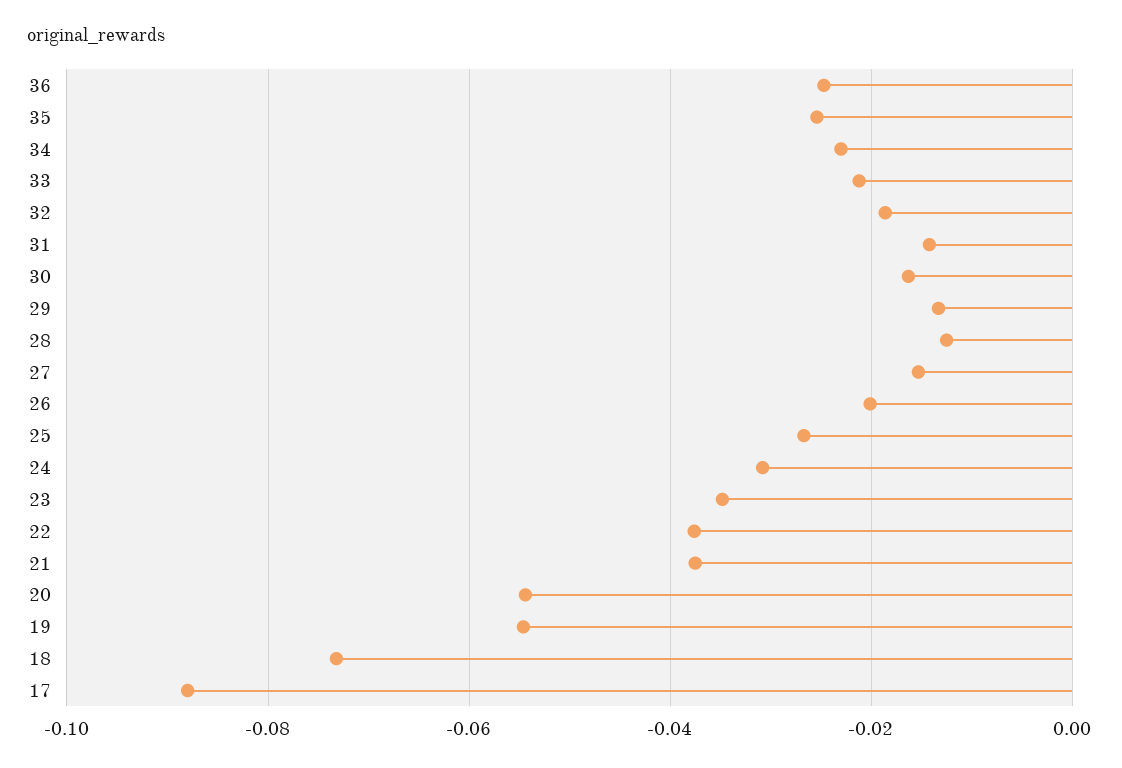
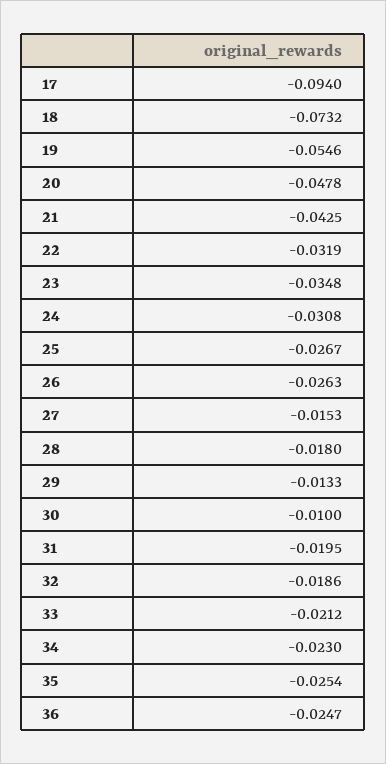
31: -0.014 -> -0.0195
30: -0.016 -> -0.01
28: -0.012 -> -0.018
26: -0.02 -> -0.0263
22: -0.038 -> -0.0319
21: -0.038 -> -0.0425
20: -0.054 -> -0.0478
17: -0.088 -> -0.094

